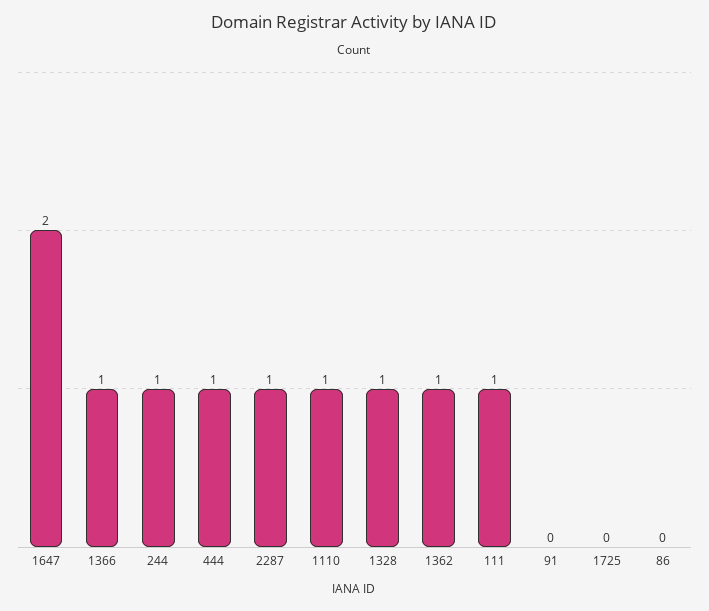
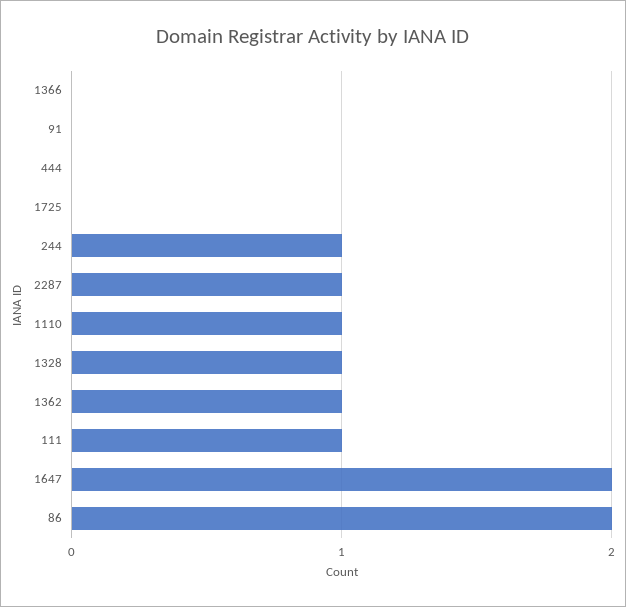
1366: 1 -> 0
444: 1 -> 0
86: 0 -> 2

